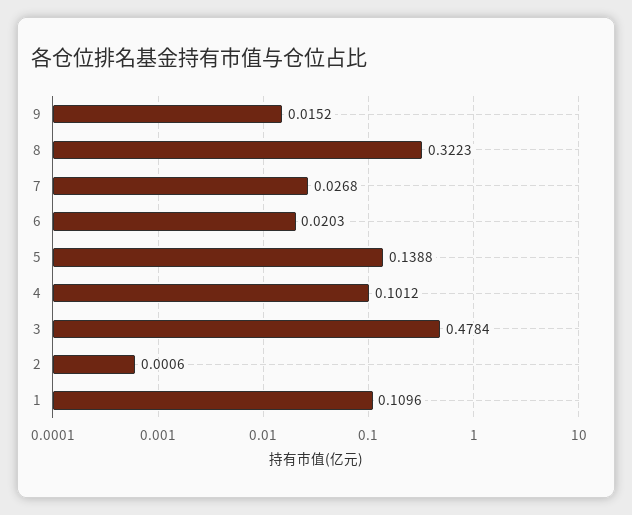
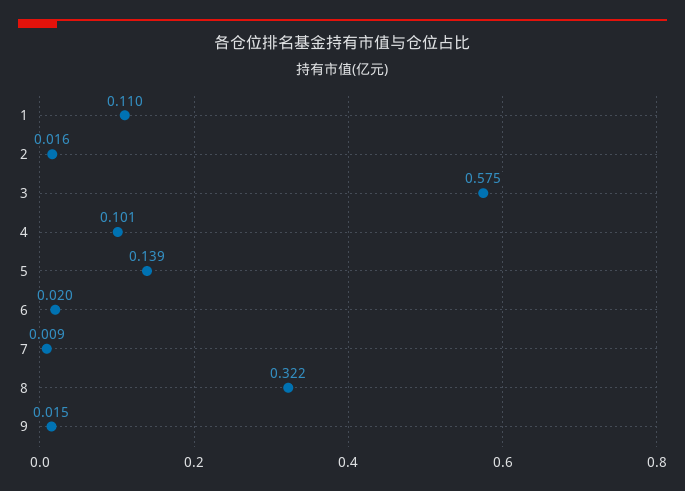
7: 0.0268 -> 0.009
3: 0.4784 -> 0.575
2: 0.0006 -> 0.016

